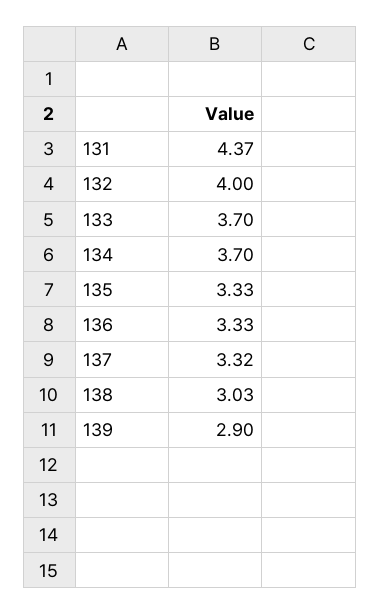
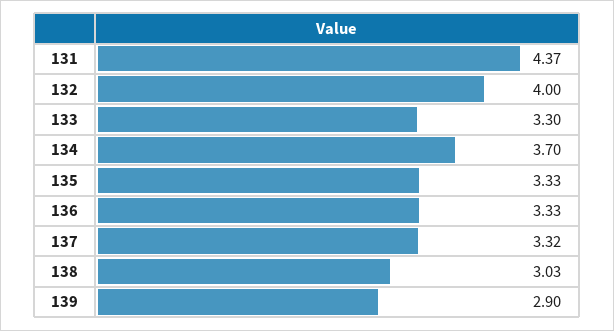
133: 3.7 -> 3.3

